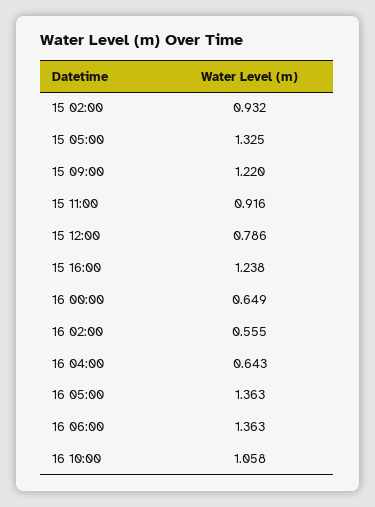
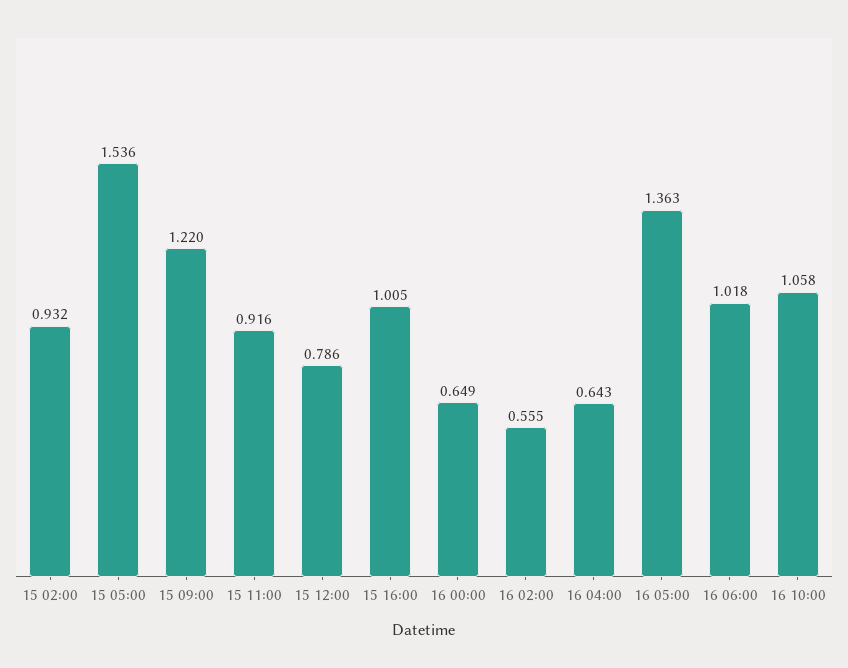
15 05:00: 1.325 -> 1.536
15 16:00: 1.238 -> 1.005
16 06:00: 1.363 -> 1.018

